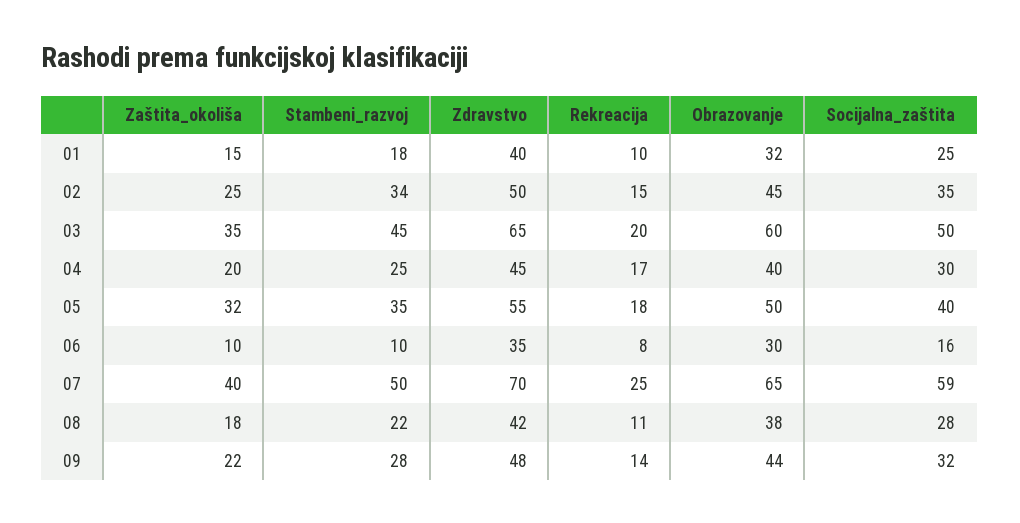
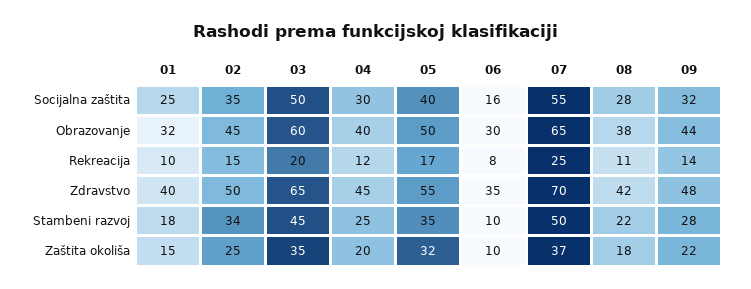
Rekreacija, 04: 17 -> 12
Rekreacija, 05: 18 -> 17
Zaštita_okoliša, 07: 40 -> 37
Socijalna_zaštita, 07: 59 -> 55

